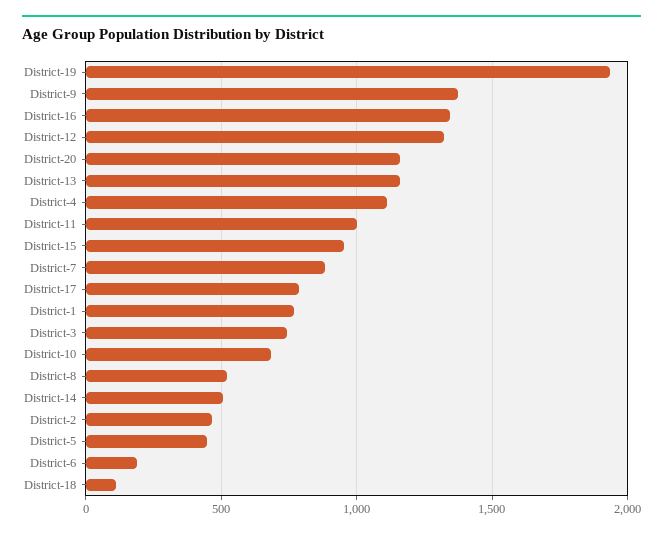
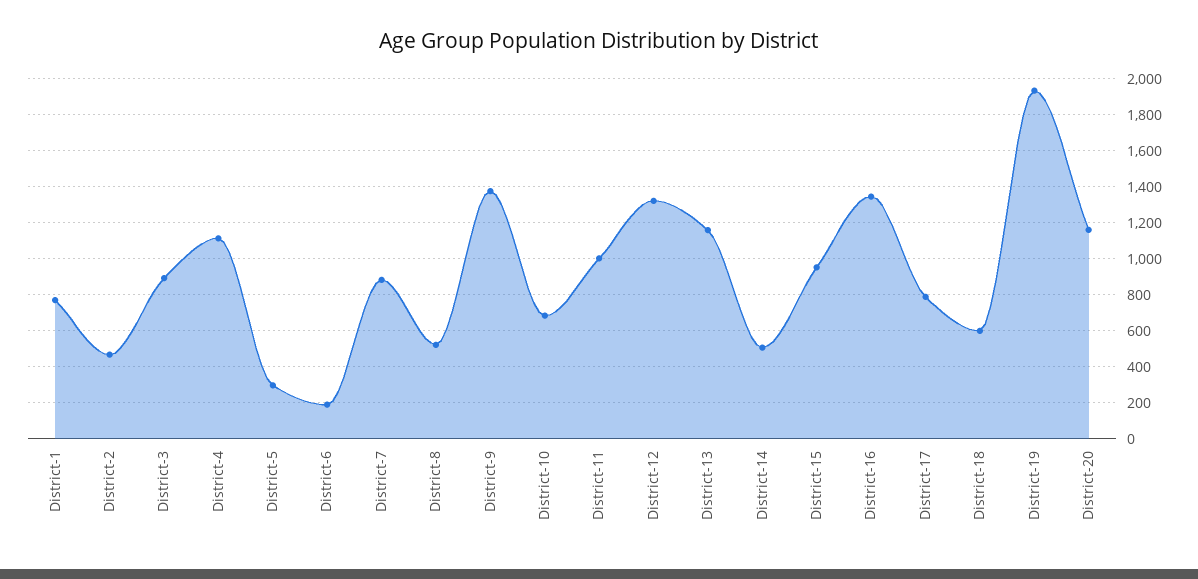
District-3: 750 -> 900
District-5: 450 -> 300
District-18: 100 -> 600

